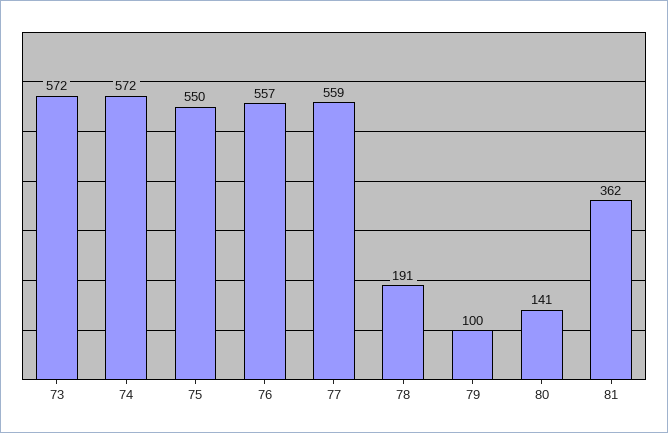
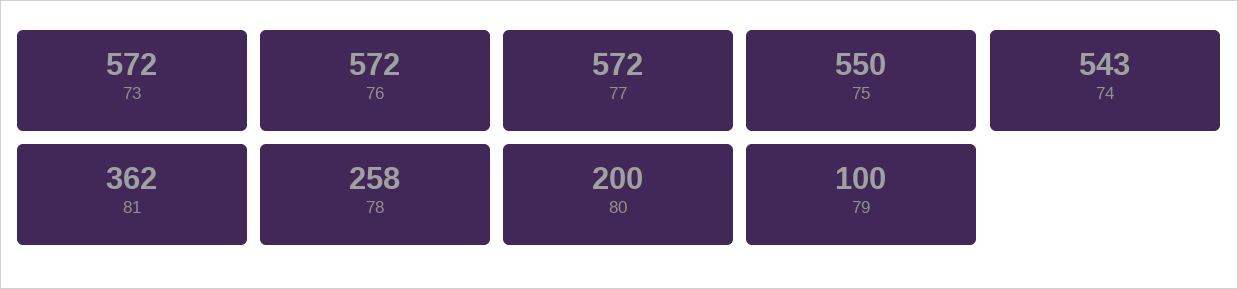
74: 572 -> 543
76: 557 -> 572
77: 559 -> 572
78: 191 -> 258
80: 141 -> 200

